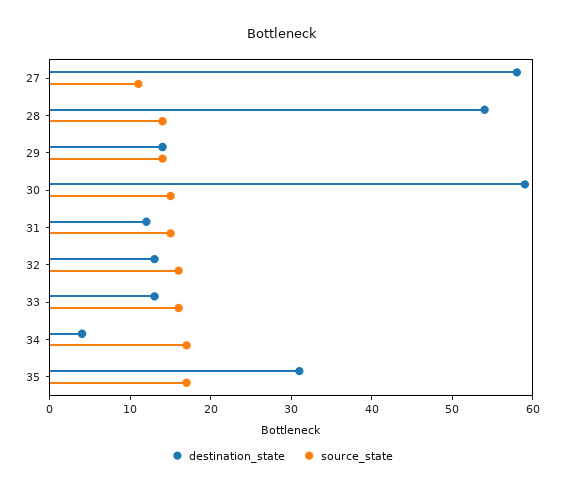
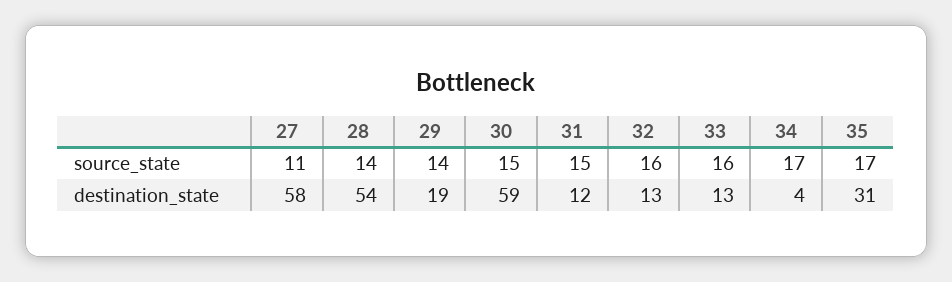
destination_state, 29: 14 -> 19

